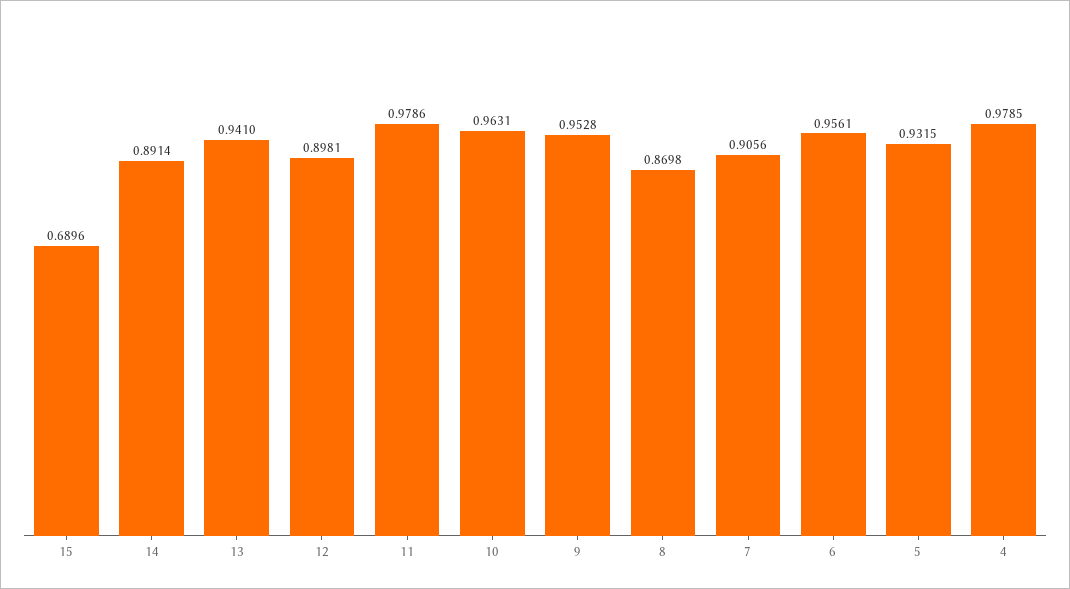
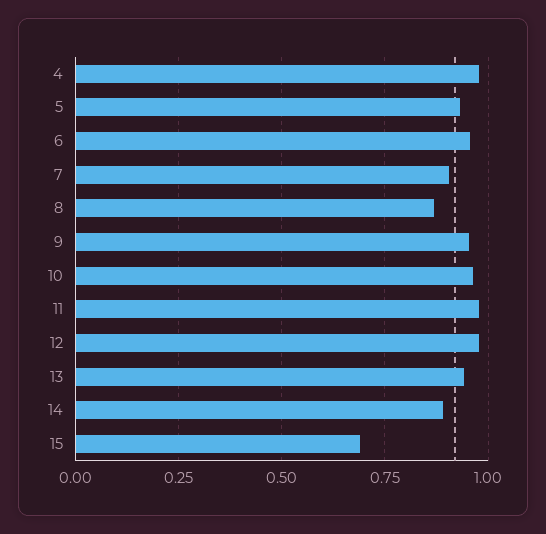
12: 0.8981 -> 0.975

